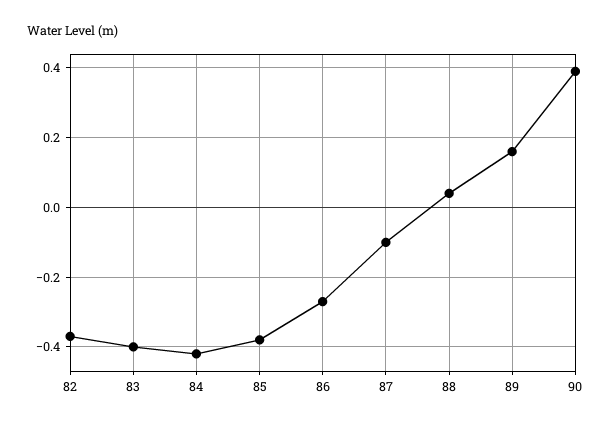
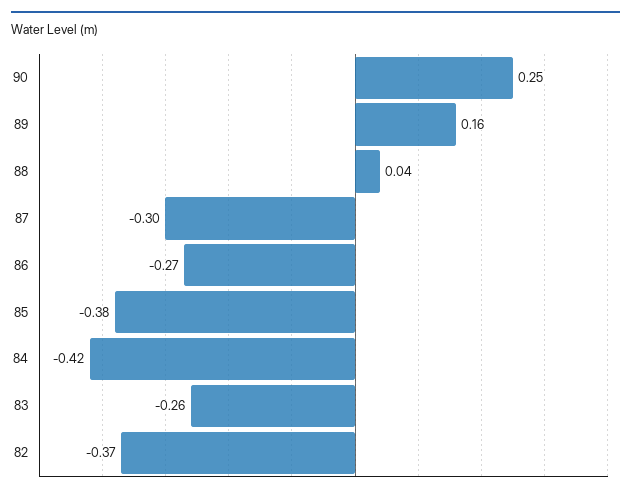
83: -0.4 -> -0.26
87: -0.1 -> -0.3
90: 0.4 -> 0.25

